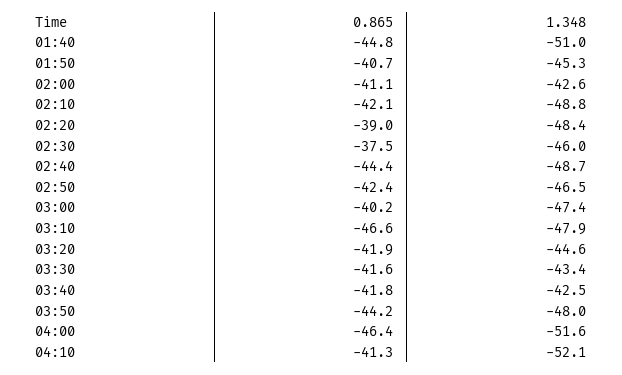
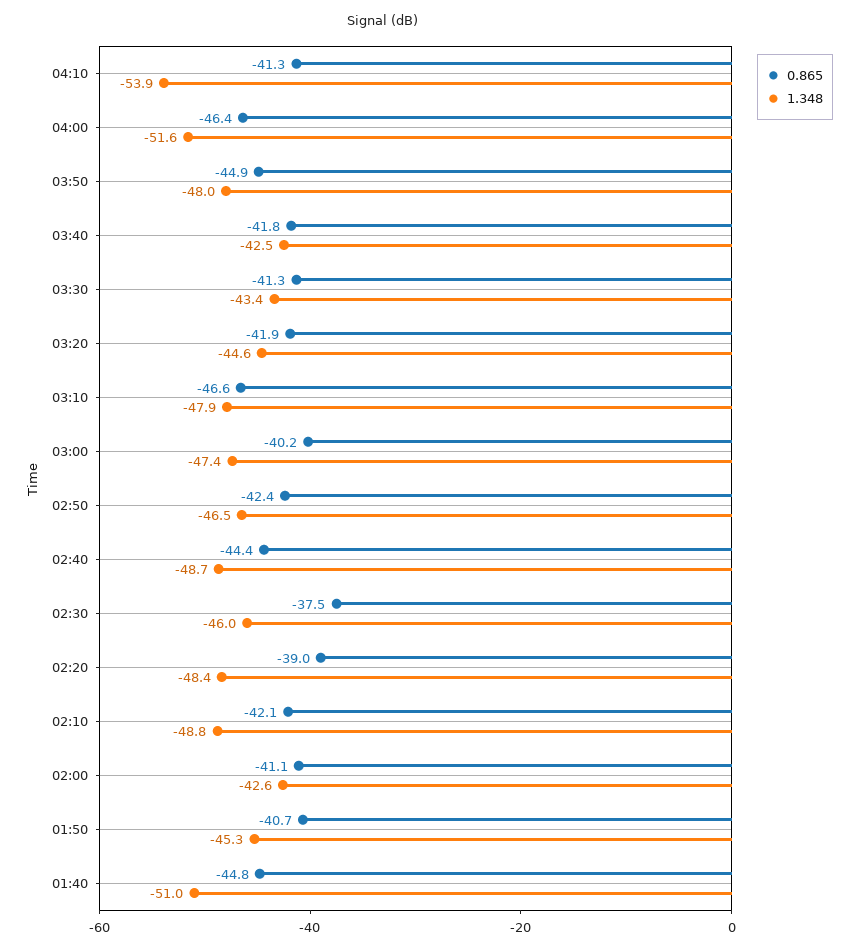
0.865, 03:30: -41.6 -> -41.3
0.865, 03:50: -44.2 -> -44.9
1.348, 04:10: -52.1 -> -53.9

